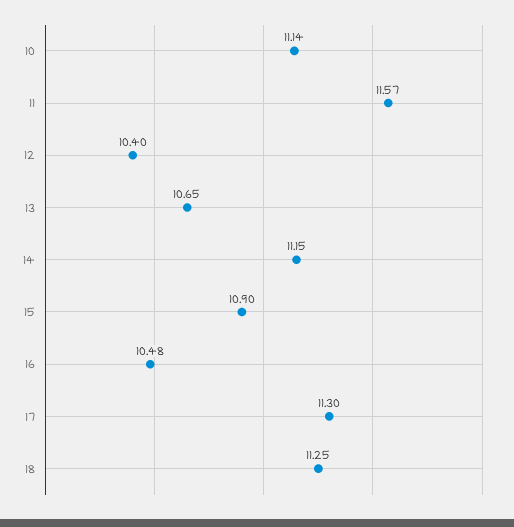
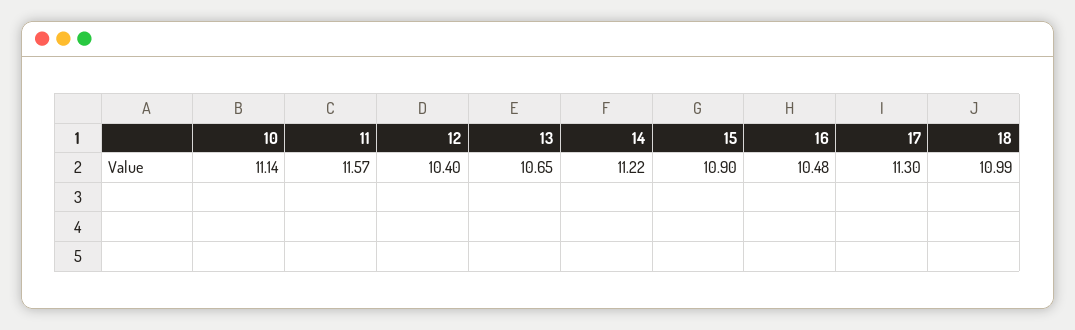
14: 11.15 -> 11.22
18: 11.25 -> 10.99

